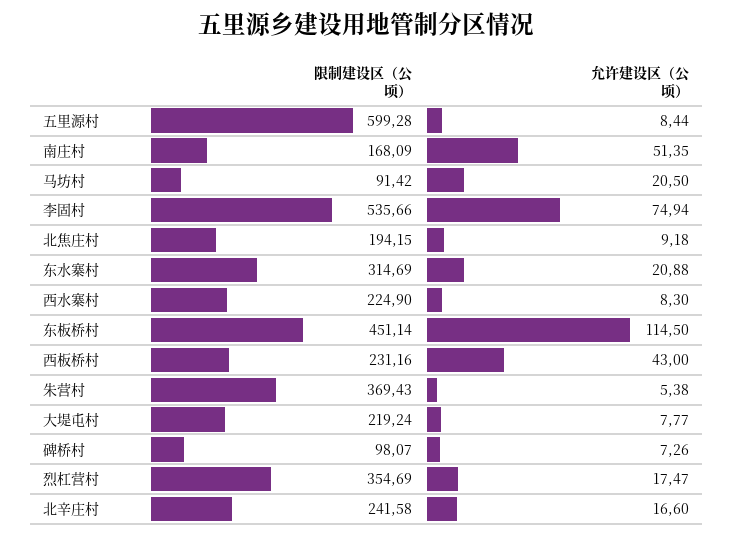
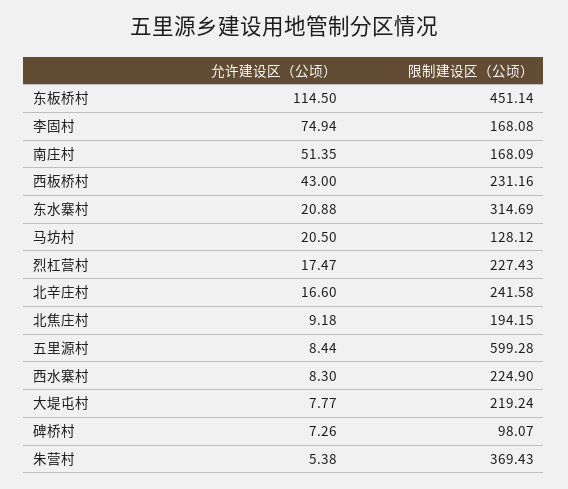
限制建设区（公顷）, 马坊村: 91.42 -> 128.12
限制建设区（公顷）, 李固村: 535.66 -> 168.08
限制建设区（公顷）, 烈杠营村: 354.69 -> 227.43

